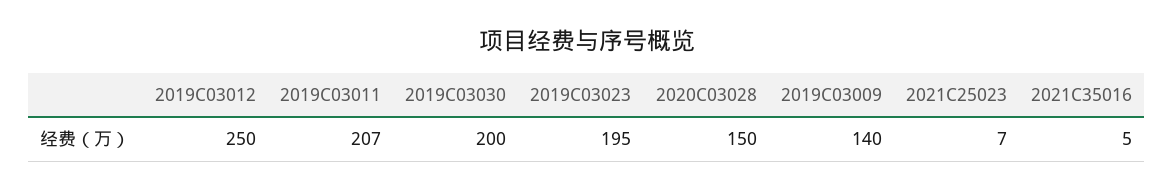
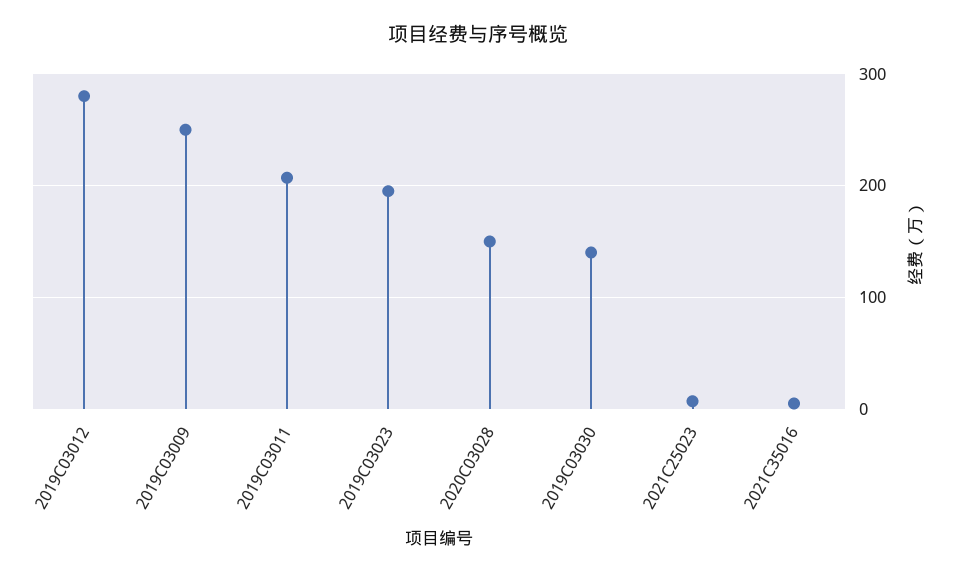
2019C03012: 250 -> 280
2019C03030: 200 -> 140
2019C03009: 140 -> 250

